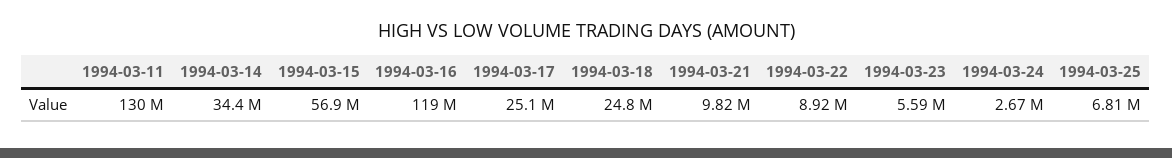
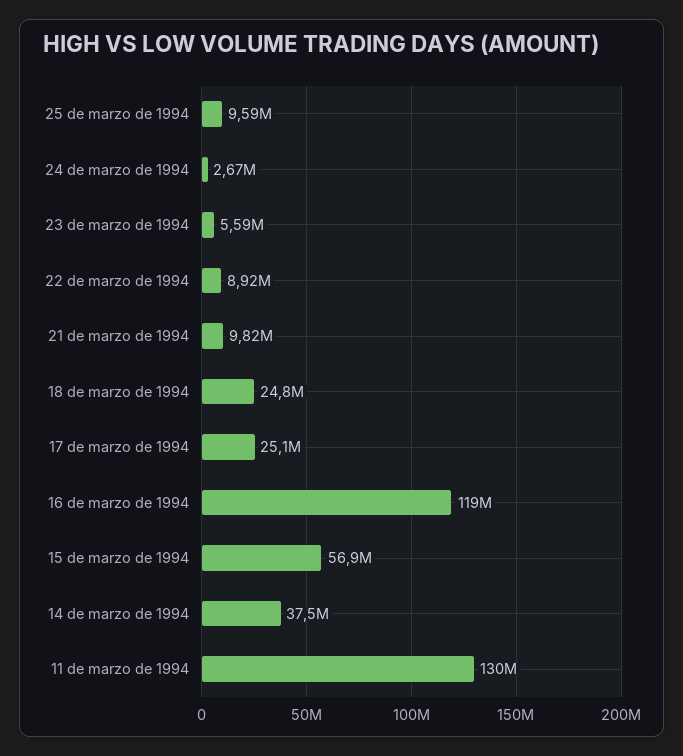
1994-03-14: 34400000 -> 37500000
1994-03-25: 6810000 -> 9590000

